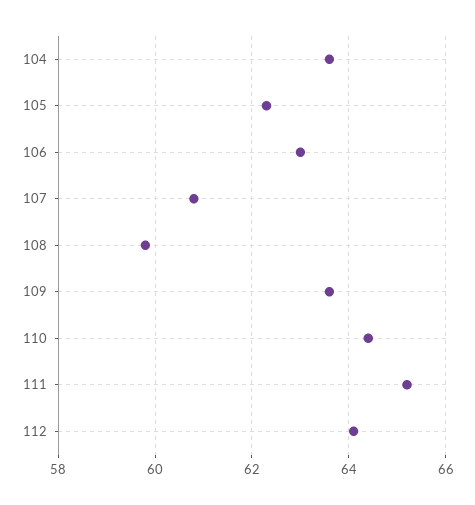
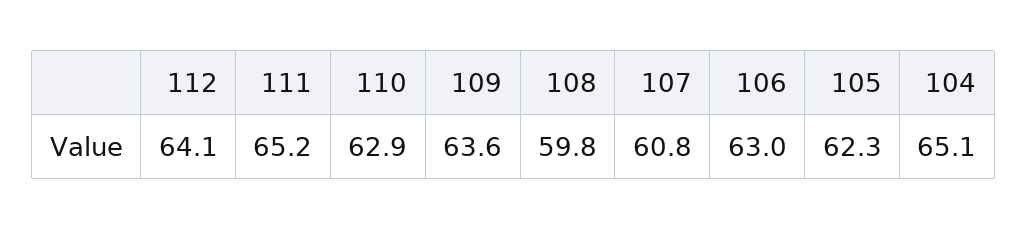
104: 63.5 -> 65.1
110: 64.5 -> 62.9

